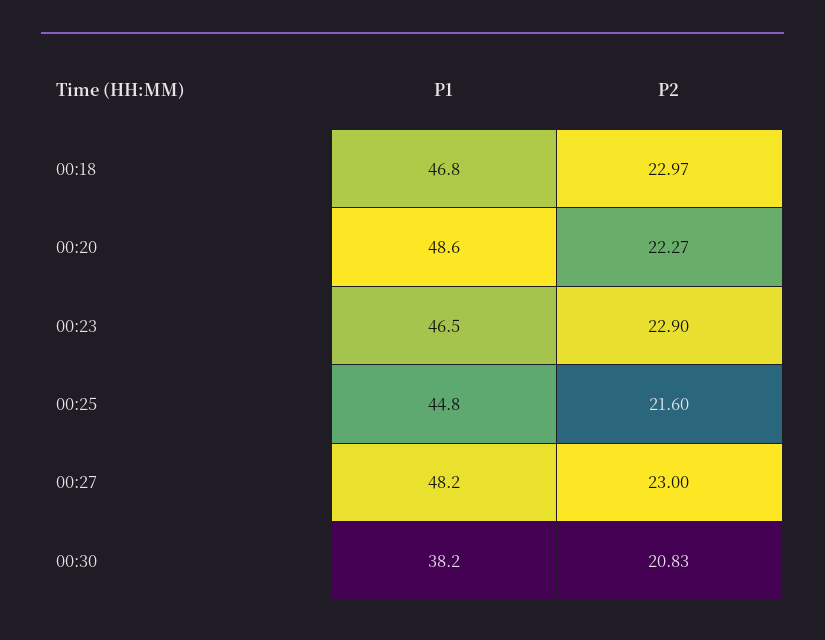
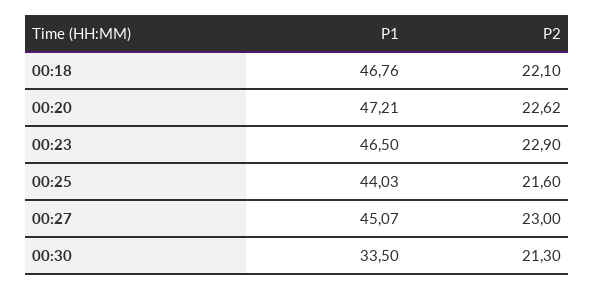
P2, 00:18: 22.97 -> 22.1
P1, 00:20: 48.6 -> 47.21
P2, 00:20: 22.27 -> 22.62
P1, 00:25: 44.8 -> 44.03
P1, 00:27: 48.2 -> 45.07
P1, 00:30: 38.2 -> 33.5
P2, 00:30: 20.83 -> 21.3

